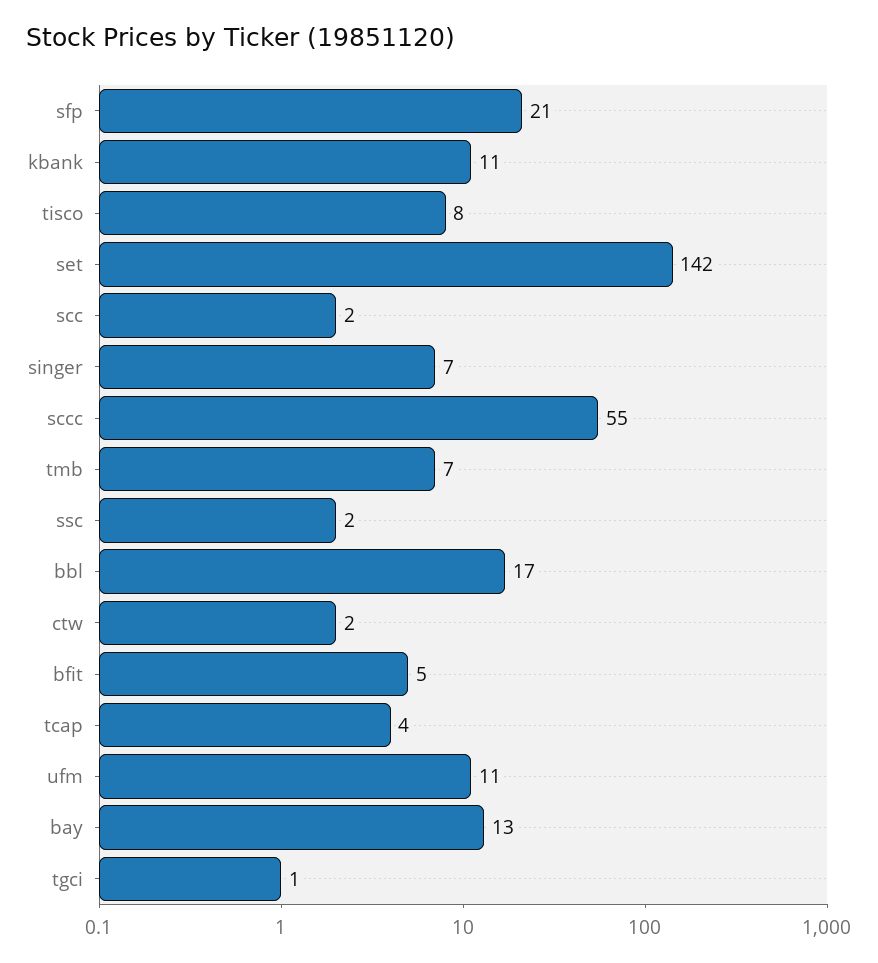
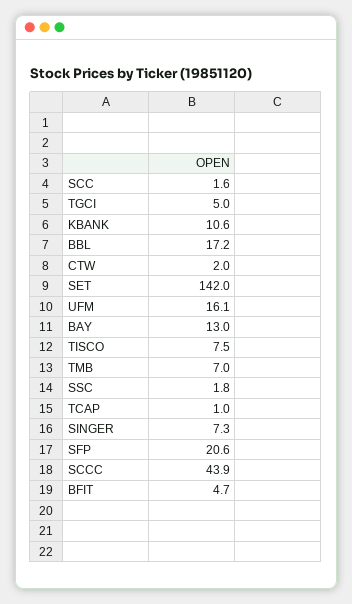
sccc: 55 -> 43.9
tcap: 4 -> 1
ufm: 11 -> 16.1
tgci: 1 -> 5

